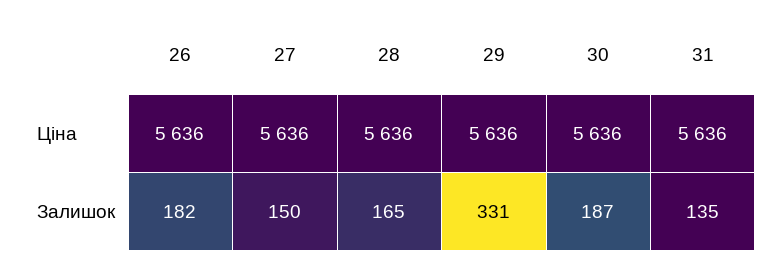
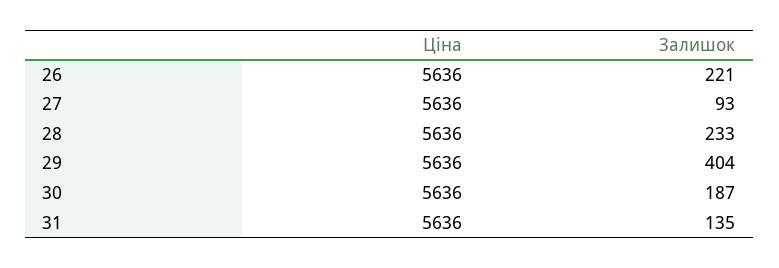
26, Залишок: 182 -> 221
27, Залишок: 150 -> 93
28, Залишок: 165 -> 233
29, Залишок: 331 -> 404

